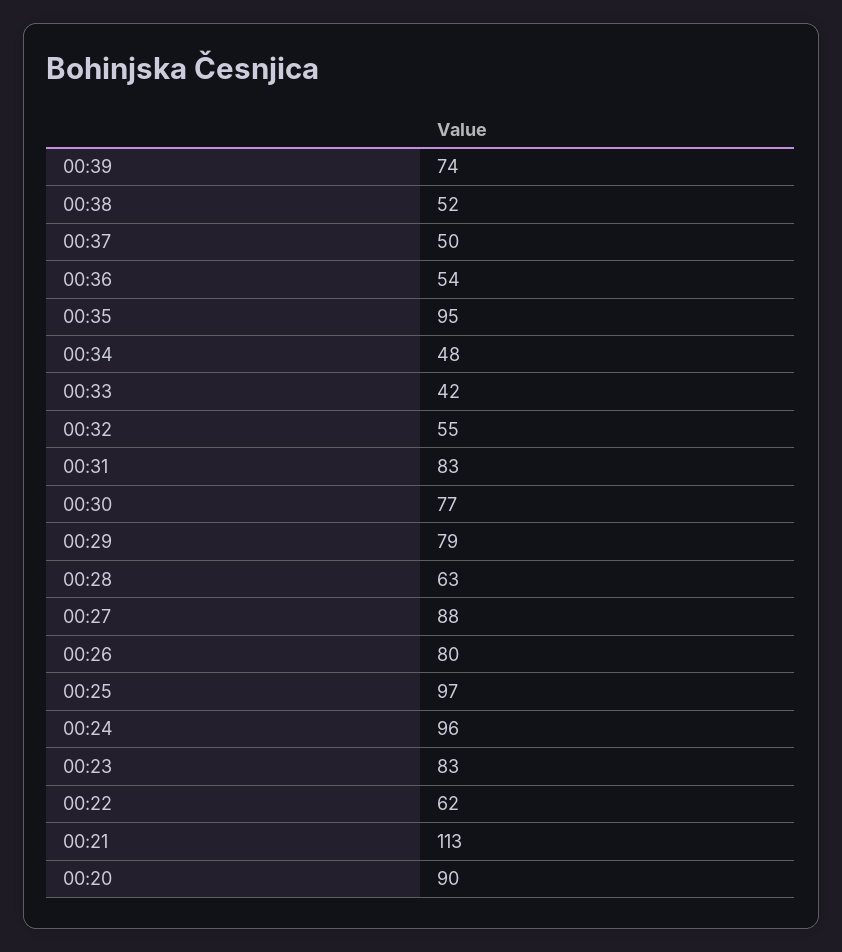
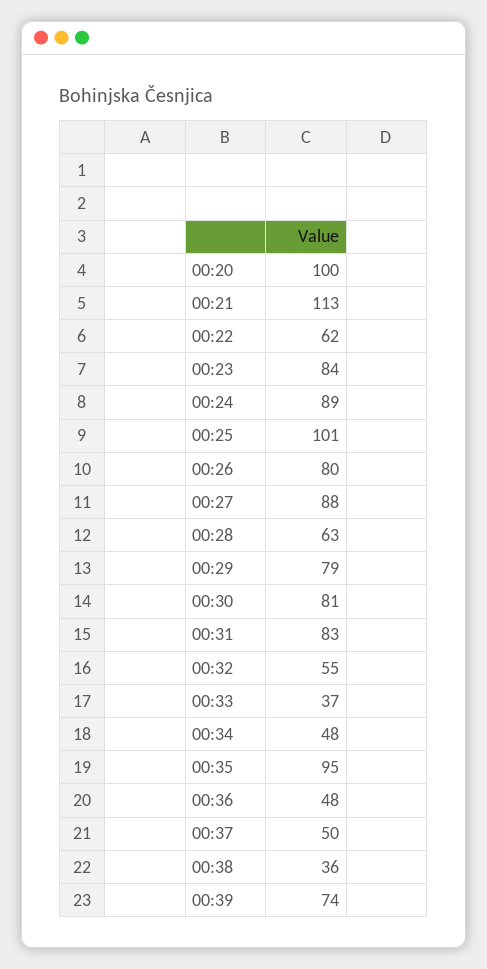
00:38: 52 -> 36
00:36: 54 -> 48
00:33: 42 -> 37
00:30: 77 -> 81
00:25: 97 -> 101
00:24: 96 -> 89
00:23: 83 -> 84
00:20: 90 -> 100

